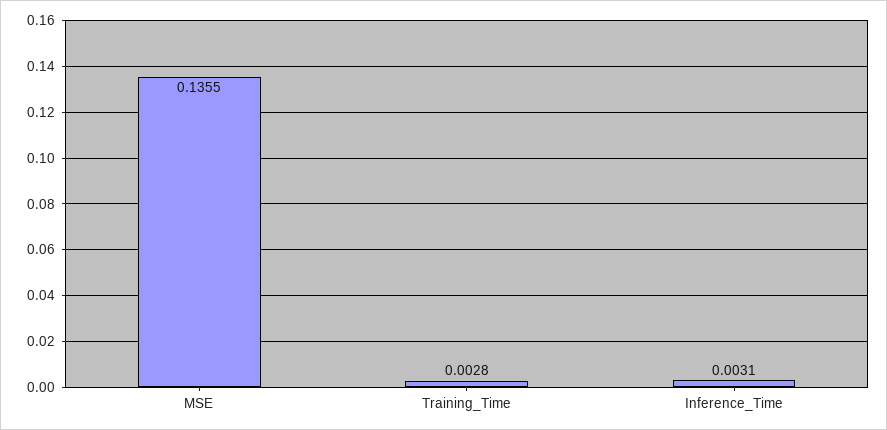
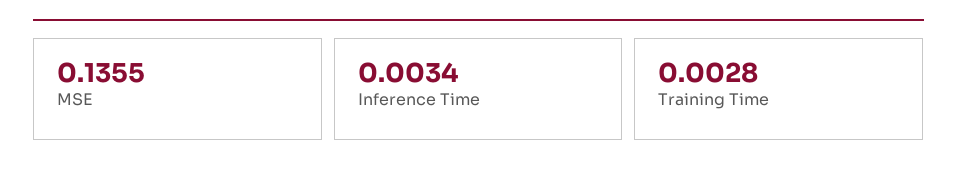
Inference_Time: 0.0031 -> 0.0034

